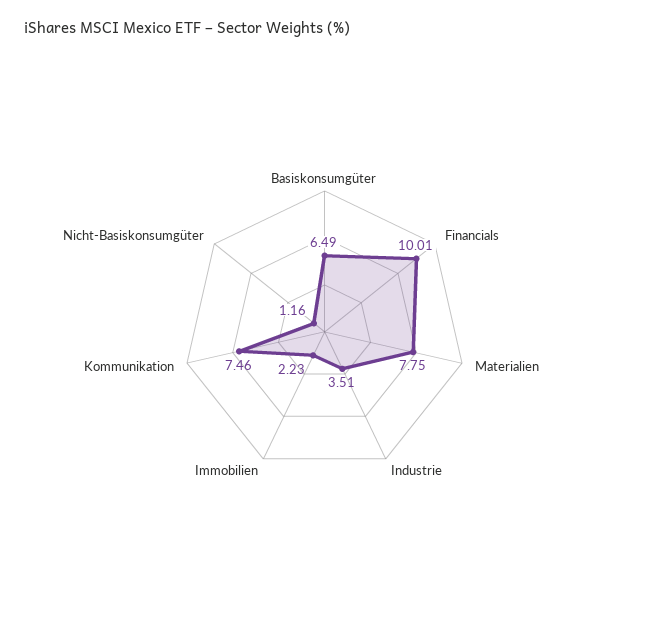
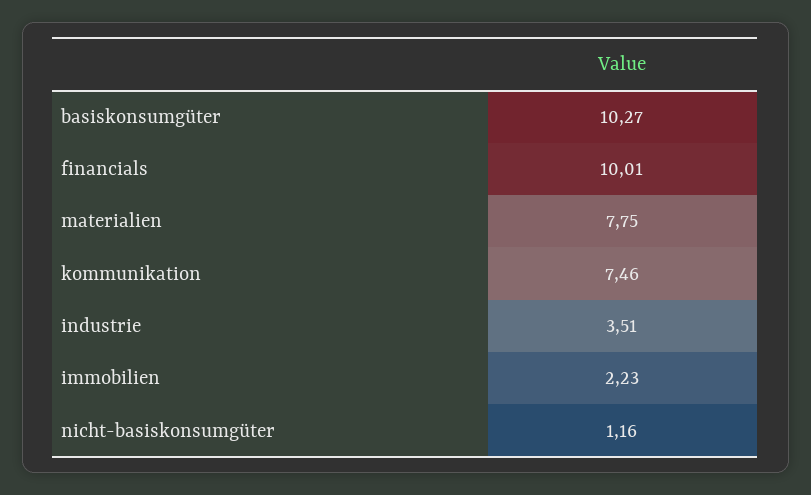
Basiskonsumgüter: 6.49 -> 10.27

